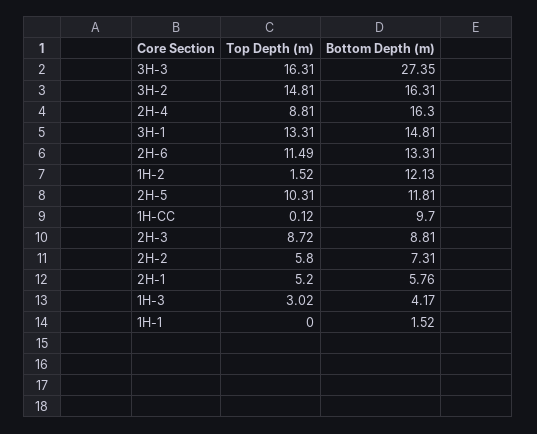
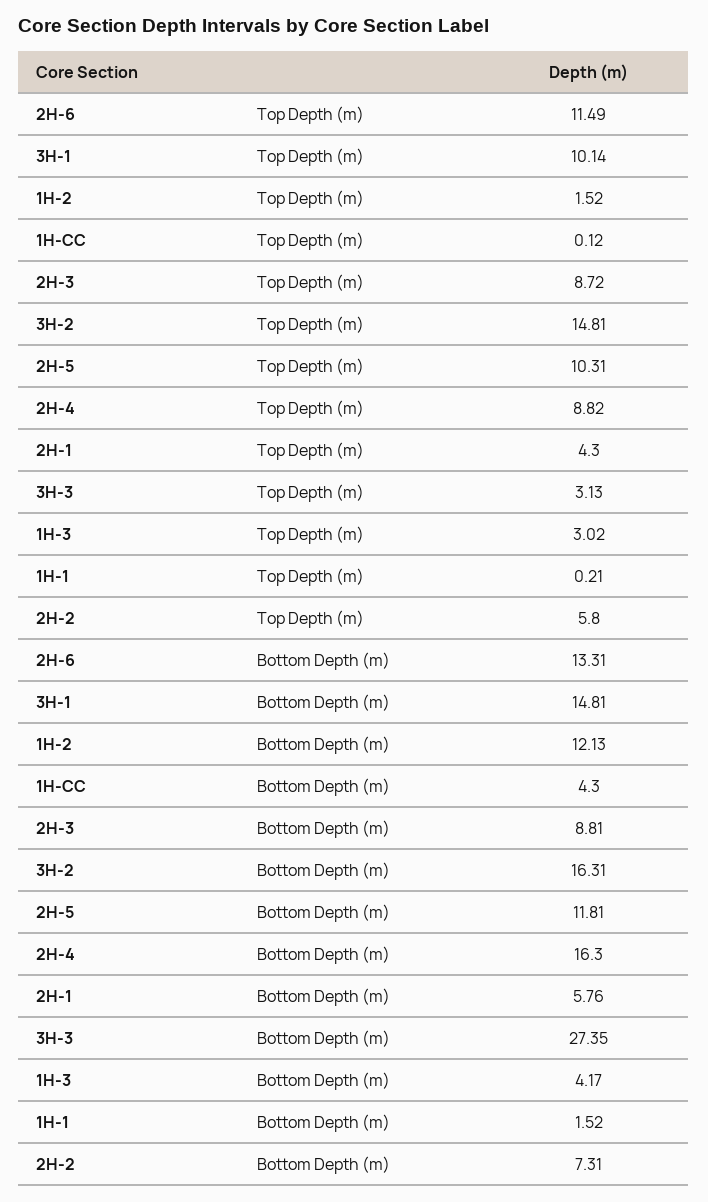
Top Depth (m), 3H-3: 16.31 -> 3.13
Top Depth (m), 2H-4: 8.81 -> 8.82
Top Depth (m), 3H-1: 13.31 -> 10.14
Bottom Depth (m), 1H-CC: 9.7 -> 4.3
Top Depth (m), 2H-1: 5.2 -> 4.3
Top Depth (m), 1H-1: 0 -> 0.21

